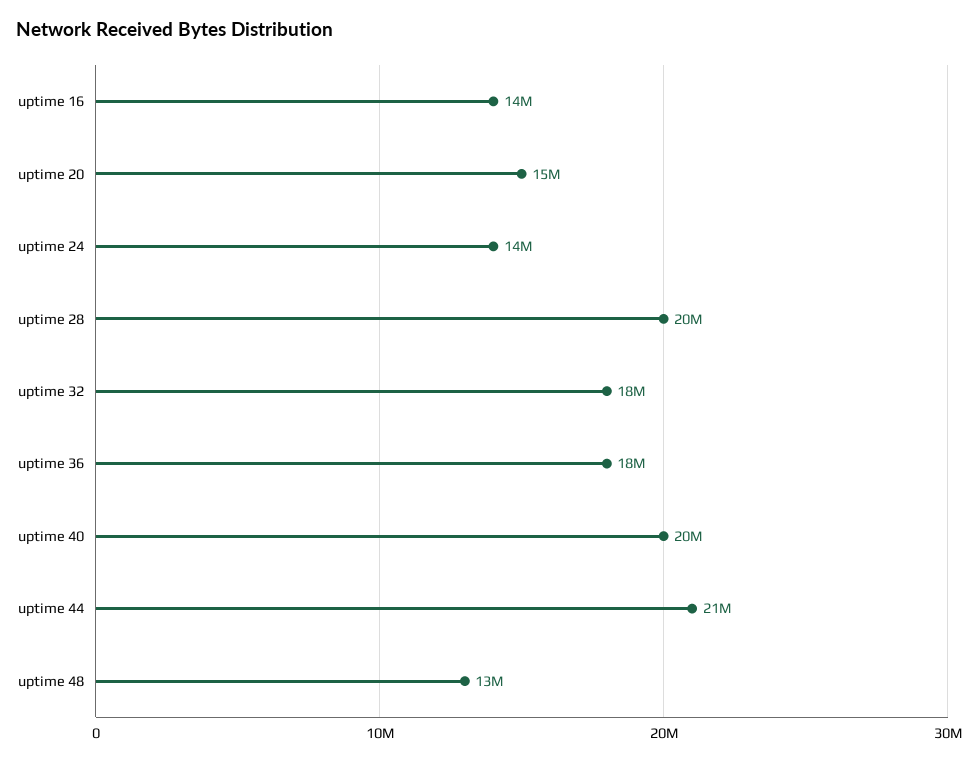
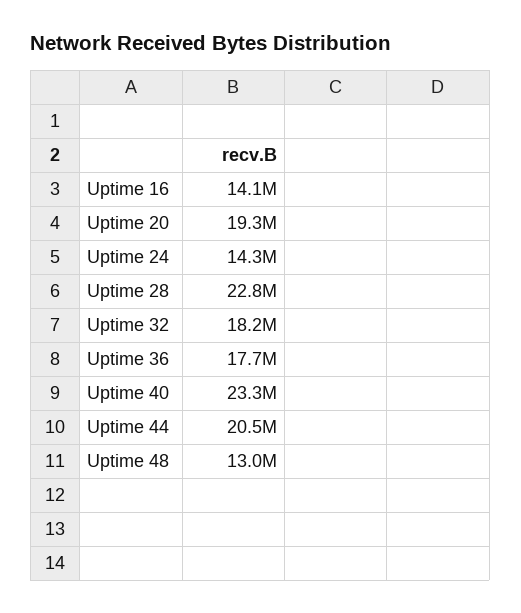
uptime 20: 15000000 -> 19300000
uptime 28: 20000000 -> 22800000
uptime 40: 20000000 -> 23300000

